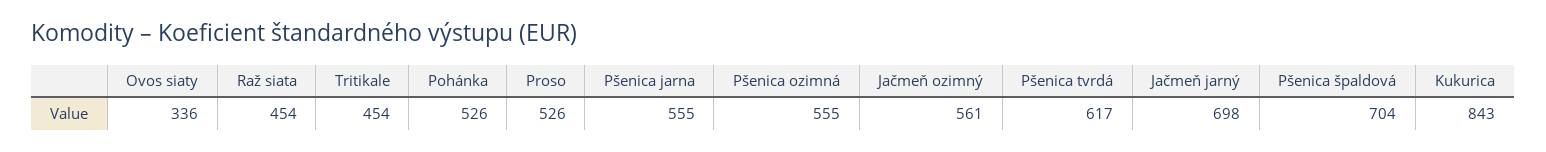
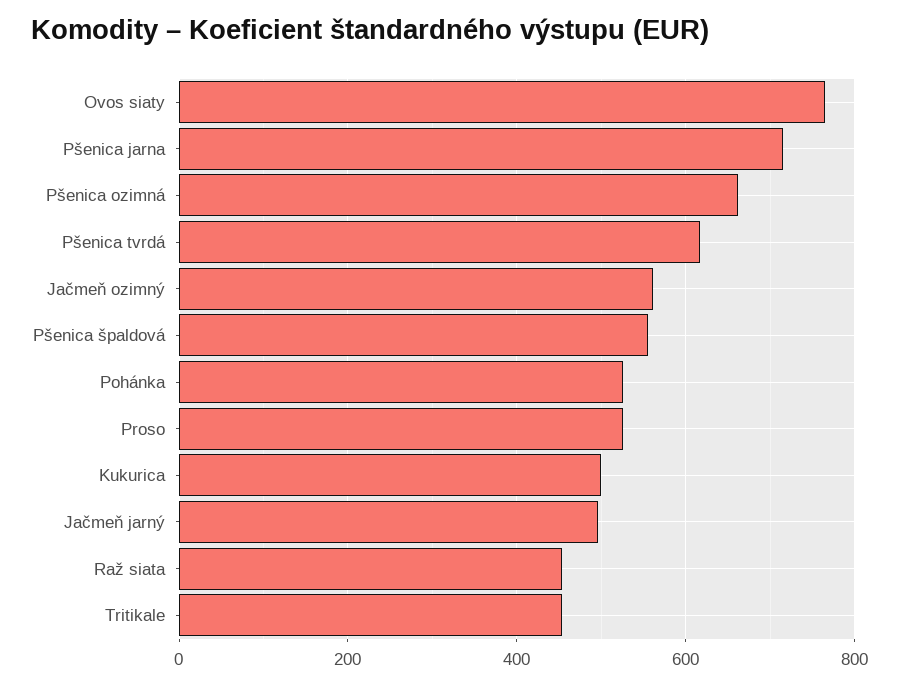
Ovos siaty: 336 -> 760
Pšenica jarna: 555 -> 720
Pšenica ozimná: 555 -> 660
Jačmeň jarný: 698 -> 500
Pšenica špaldová: 704 -> 560
Kukurica: 843 -> 500

